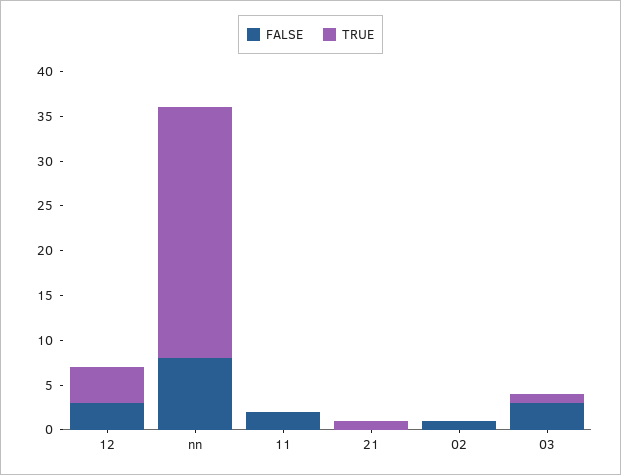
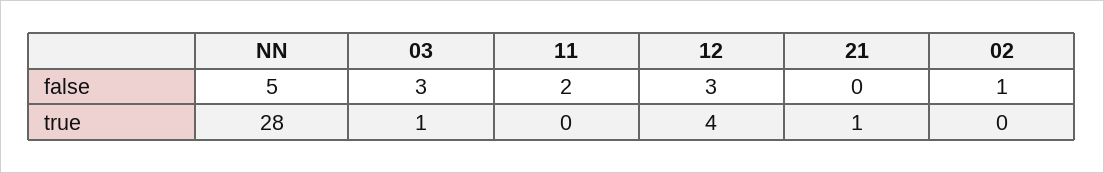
FALSE, nn: 8 -> 5

